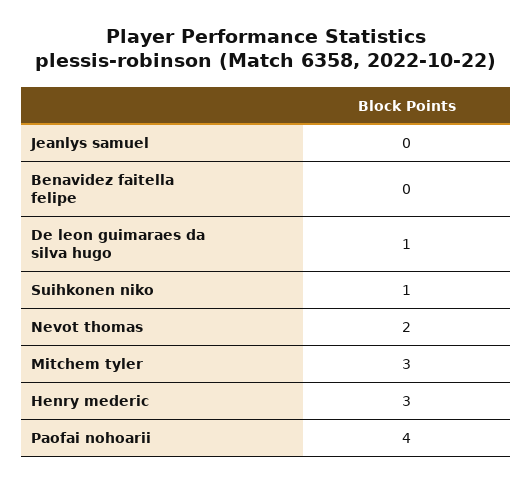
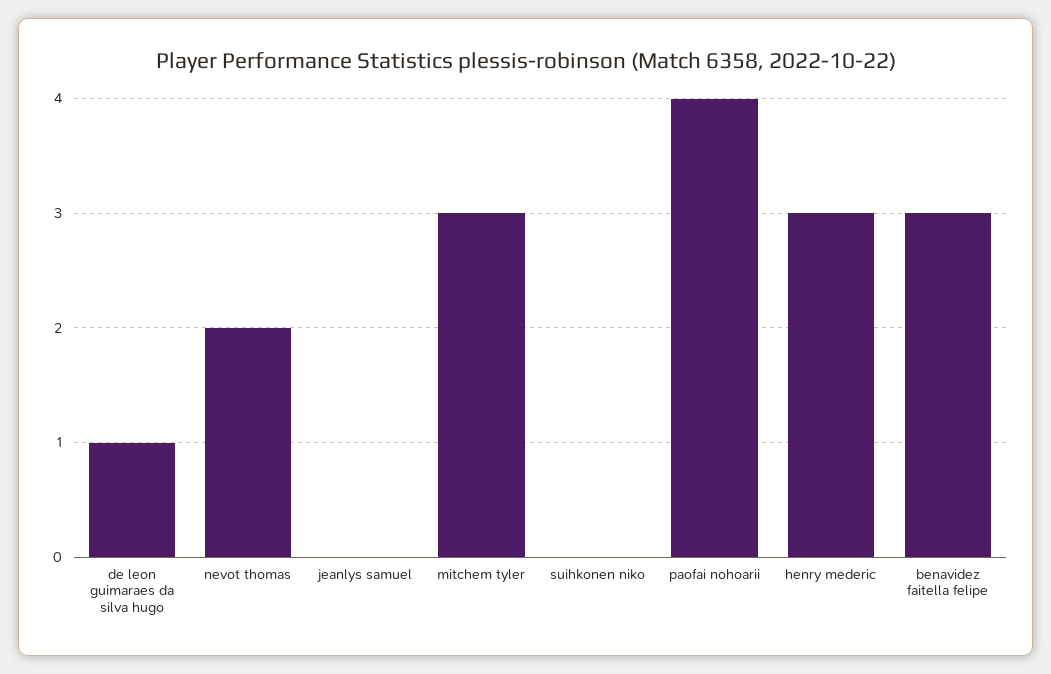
Benavidez faitella felipe: 0 -> 3
Suihkonen niko: 1 -> 0

